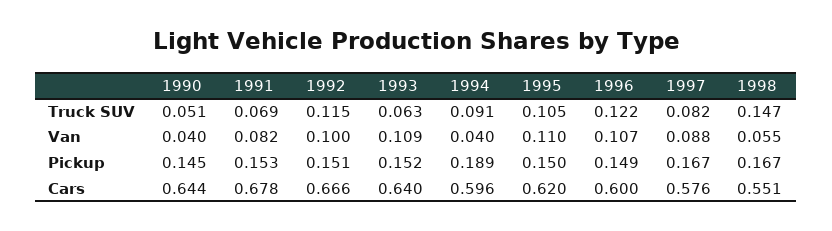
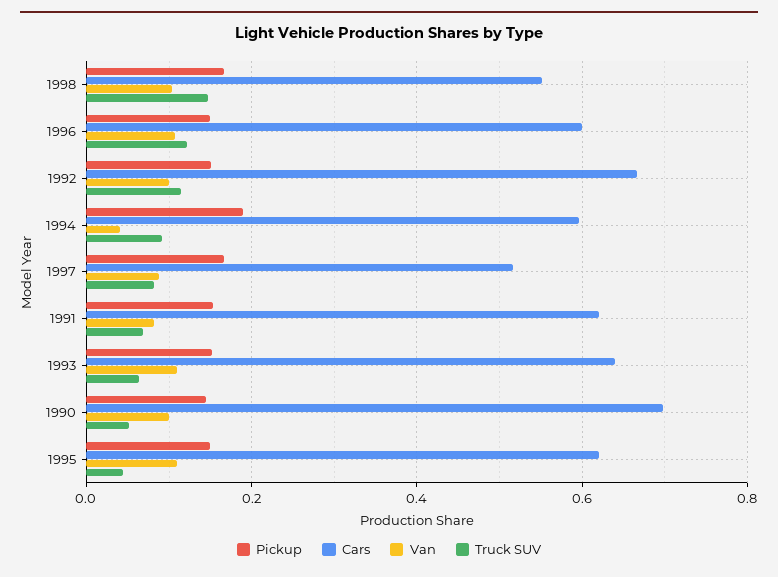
Truck SUV, 1995: 0.105 -> 0.04
Van, 1990: 0.04 -> 0.1
Van, 1998: 0.055 -> 0.1
Cars, 1990: 0.644 -> 0.7
Cars, 1991: 0.678 -> 0.62
Cars, 1997: 0.576 -> 0.52

